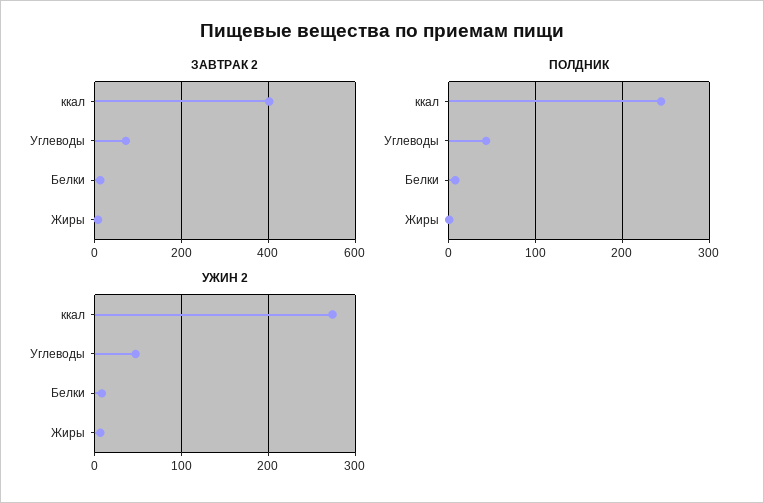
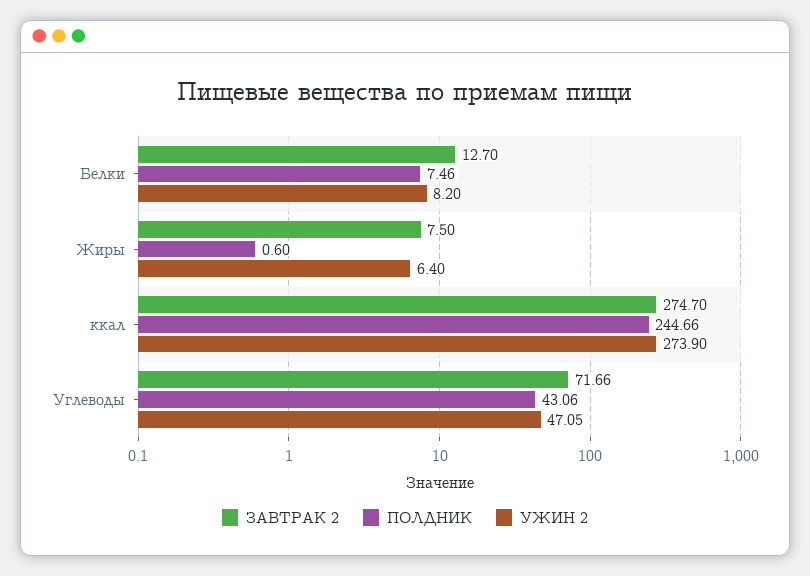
ЗАВТРАК 2, ккал: 400 -> 274.7

